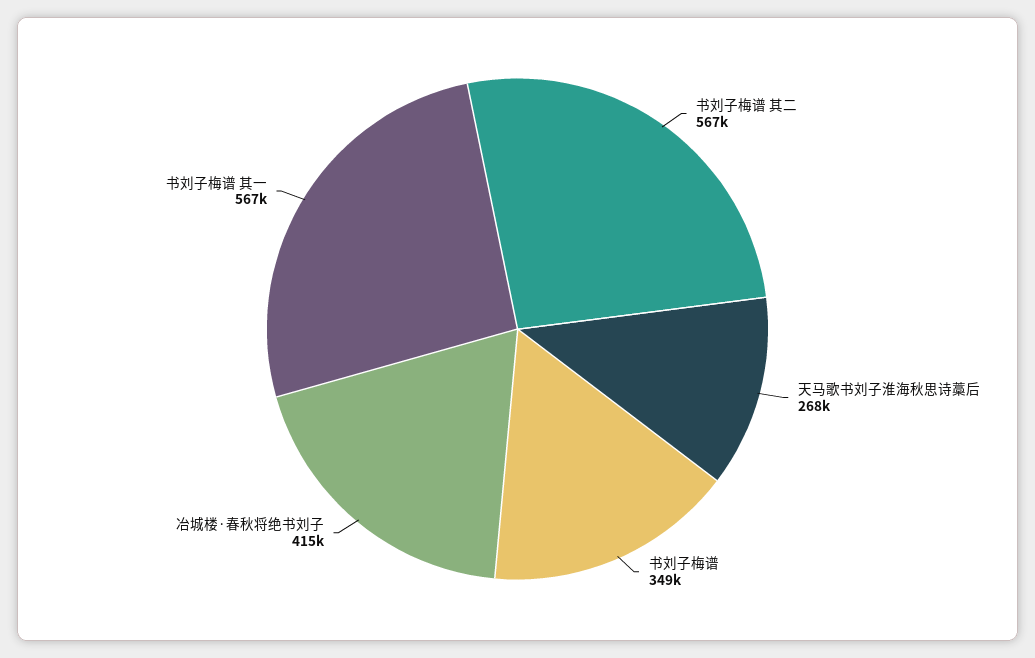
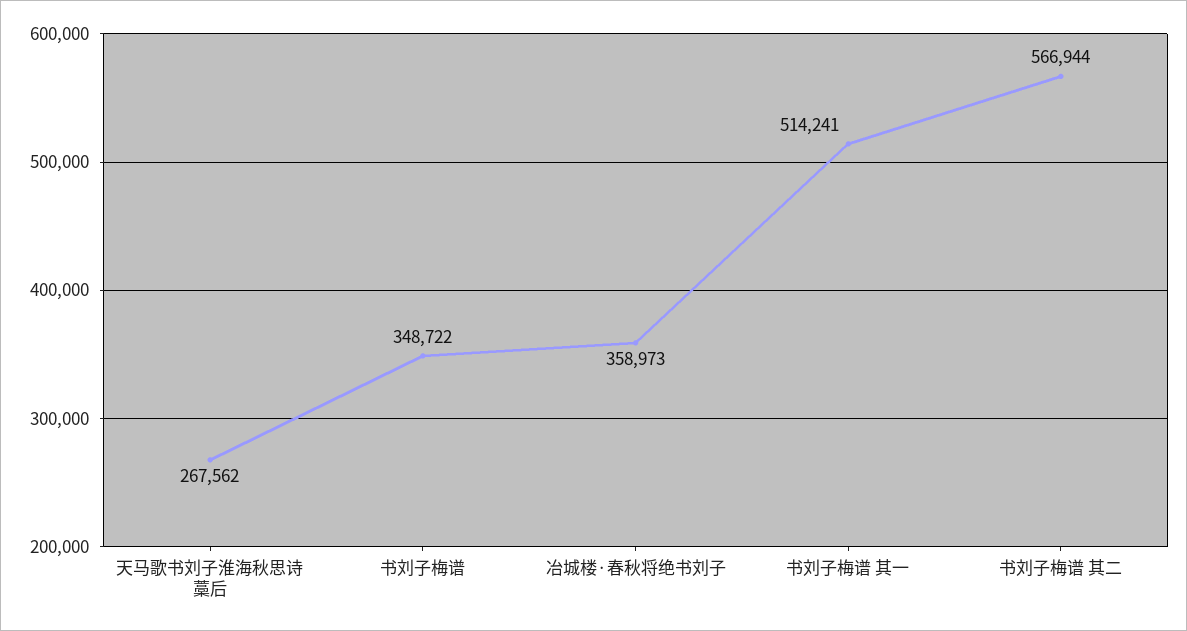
冶城楼·春秋将绝书刘子: 415000 -> 358973
书刘子梅谱 其一: 567000 -> 514241

